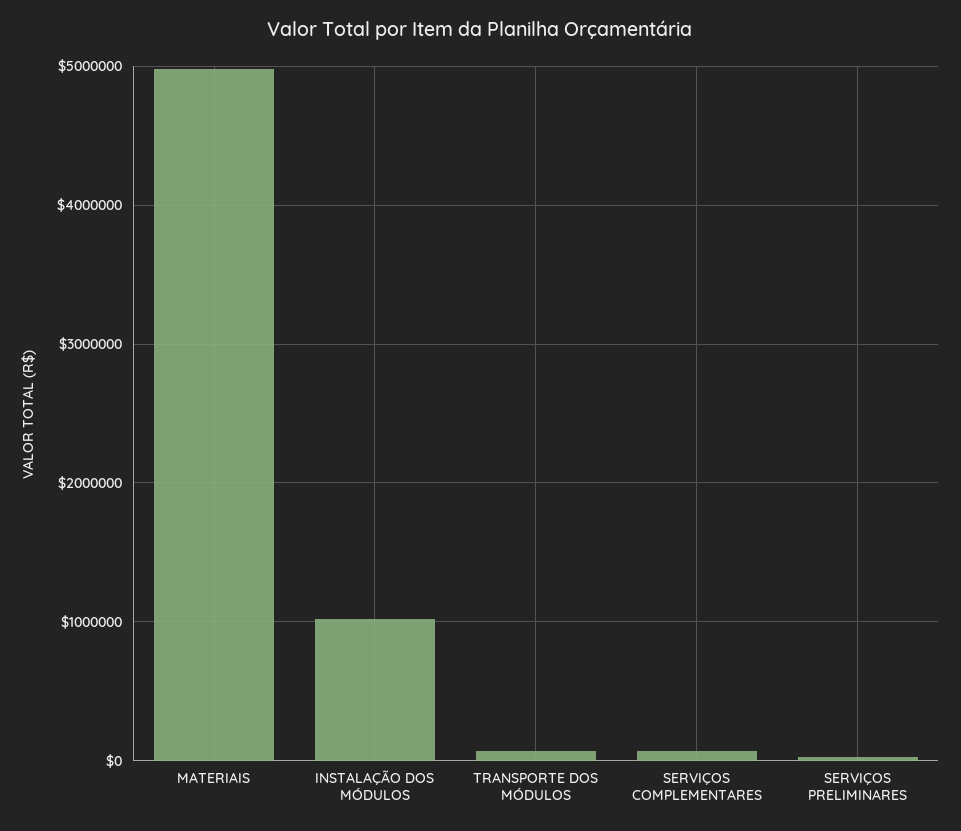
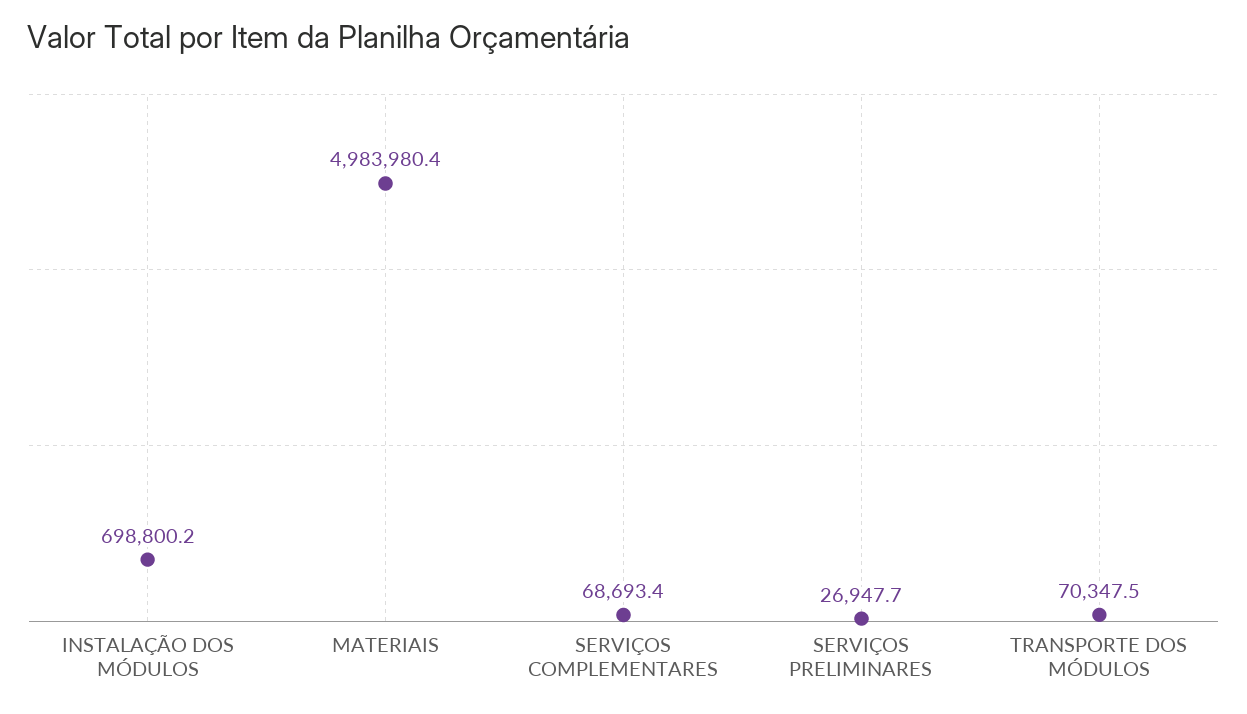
INSTALAÇÃO DOS MÓDULOS: 1000000 -> 698800.2

